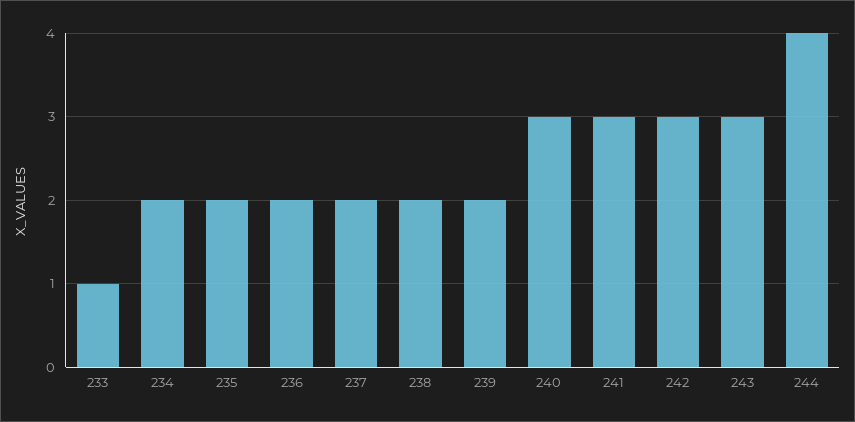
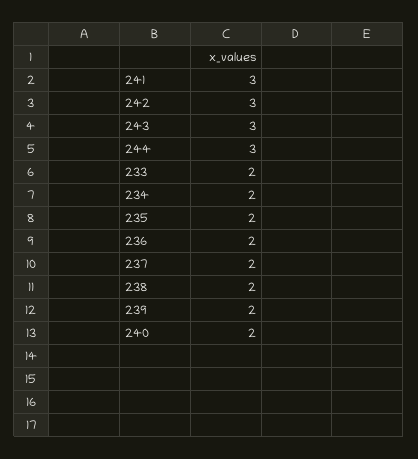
233: 1 -> 2
240: 3 -> 2
244: 4 -> 3

